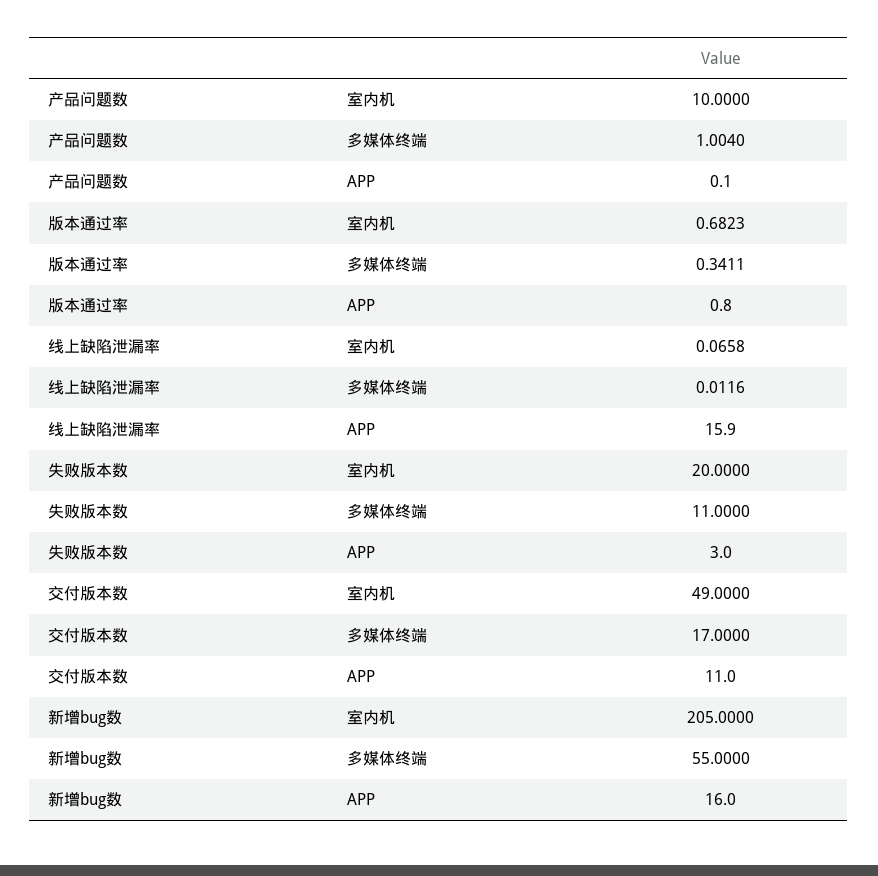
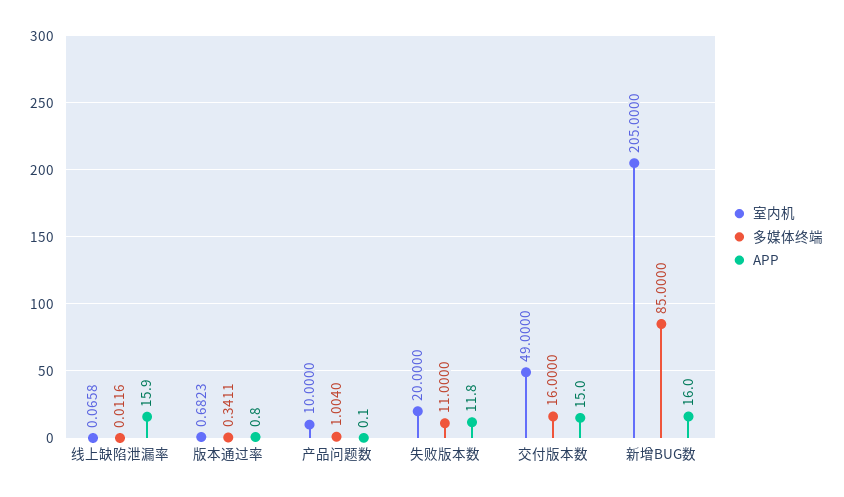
APP, 失败版本数: 3 -> 11.8
多媒体终端, 交付版本数: 17 -> 16
APP, 交付版本数: 11 -> 15
多媒体终端, 新增bug数: 55 -> 85

